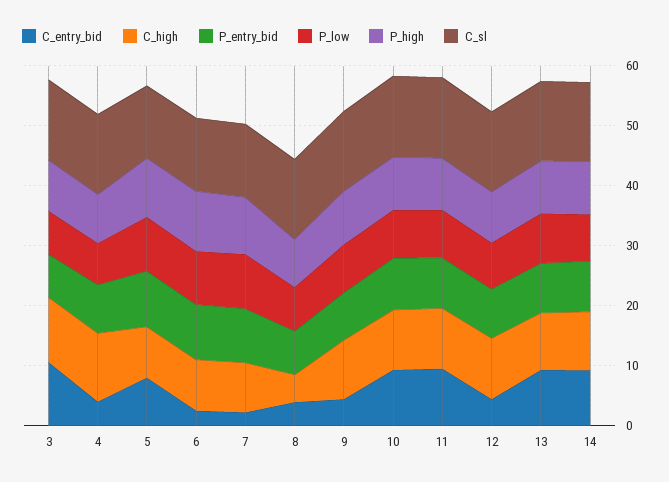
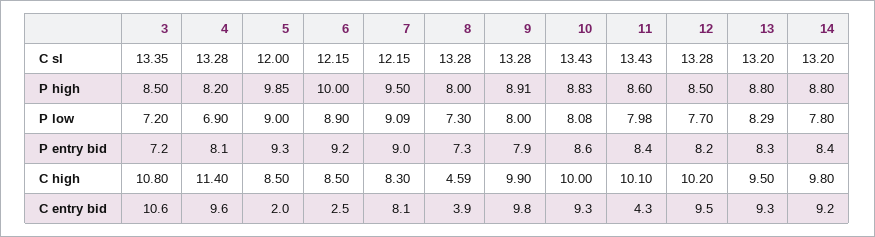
C_entry_bid, 4: 4 -> 9.6
C_entry_bid, 5: 8 -> 2
C_entry_bid, 7: 2 -> 8.1
C_entry_bid, 9: 4 -> 9.8
C_entry_bid, 11: 10 -> 4.3
C_entry_bid, 12: 4 -> 9.5

